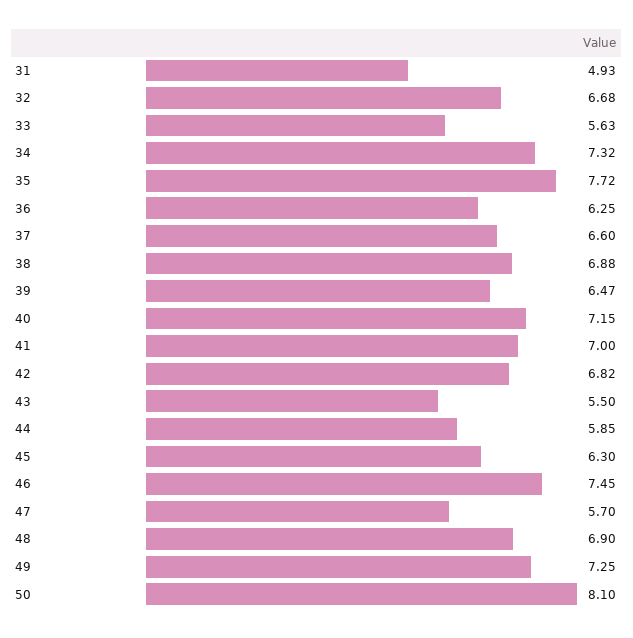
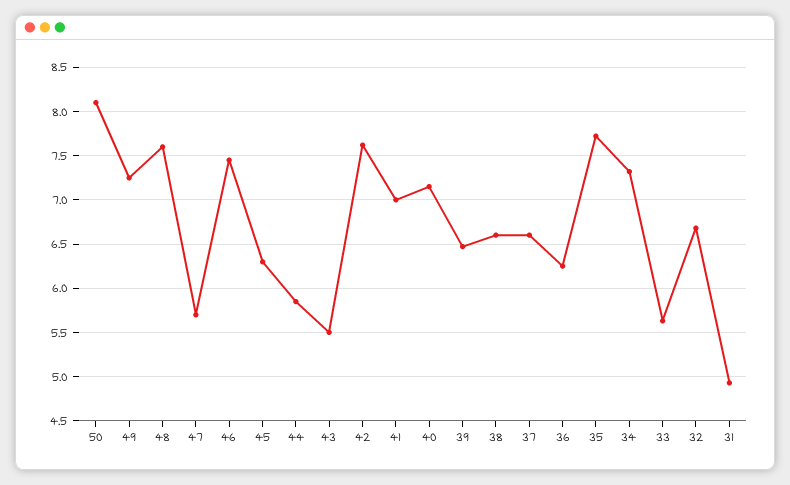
38: 6.88 -> 6.6
42: 6.82 -> 7.6
48: 6.9 -> 7.6

